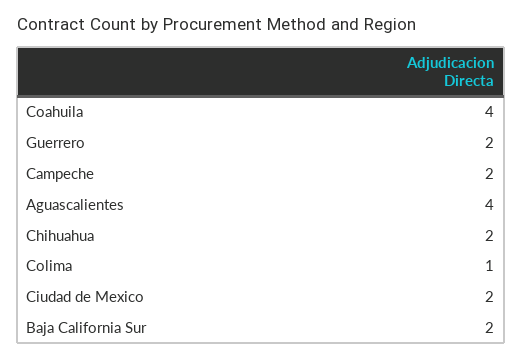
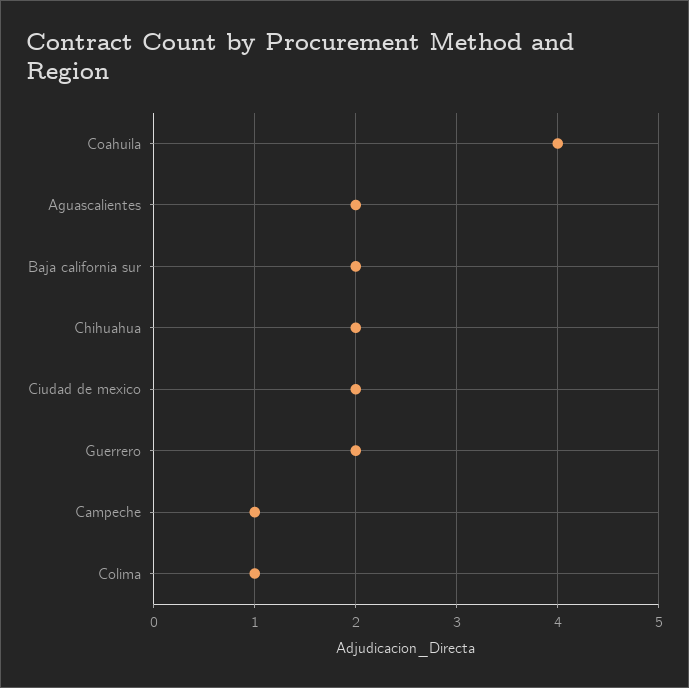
Campeche: 2 -> 1
Aguascalientes: 4 -> 2

